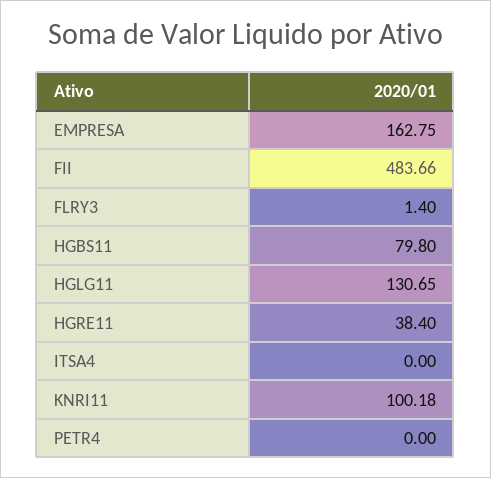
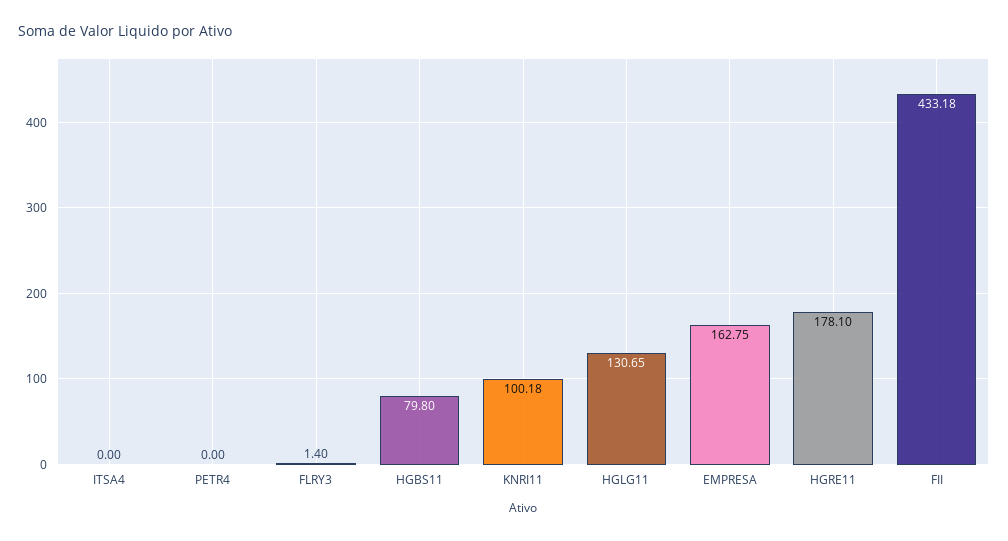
FII: 483.66 -> 433.18
HGRE11: 38.4 -> 178.1

